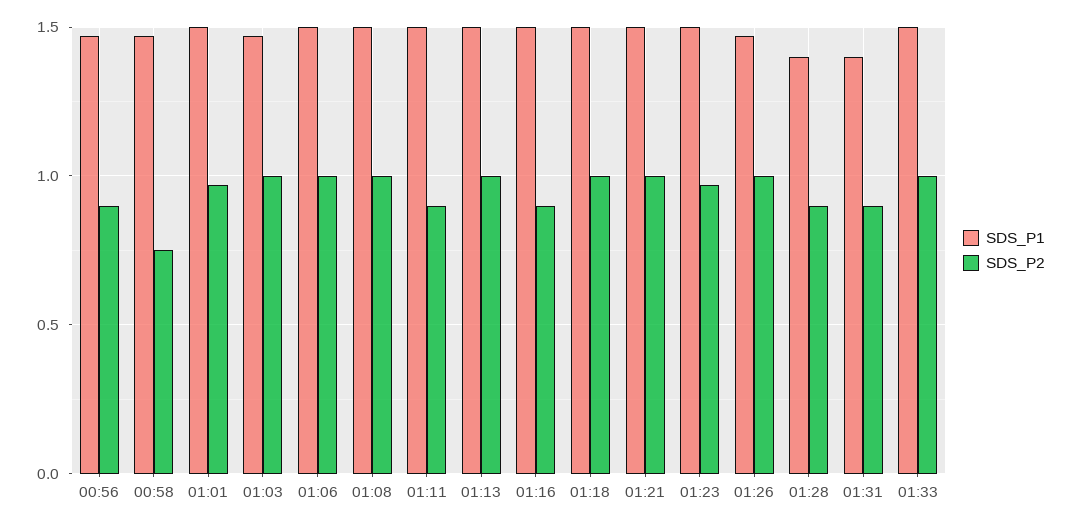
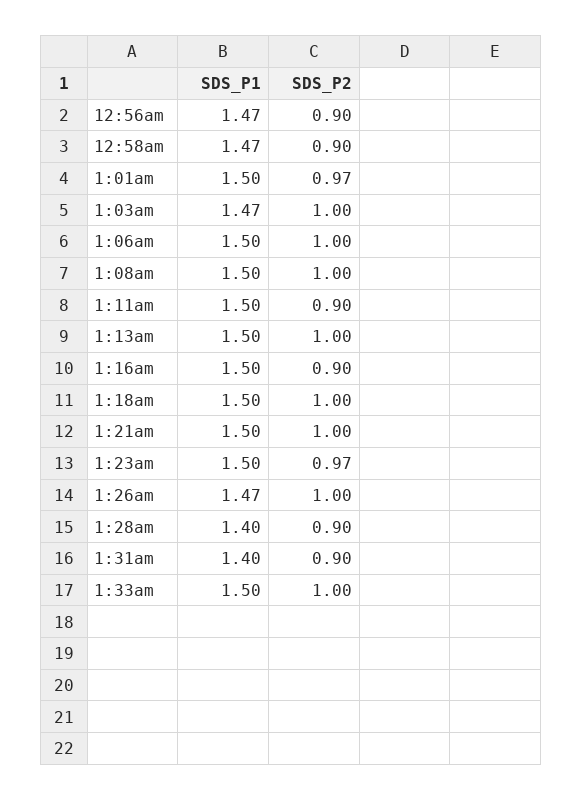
SDS_P2, 00:58: 0.75 -> 0.9

